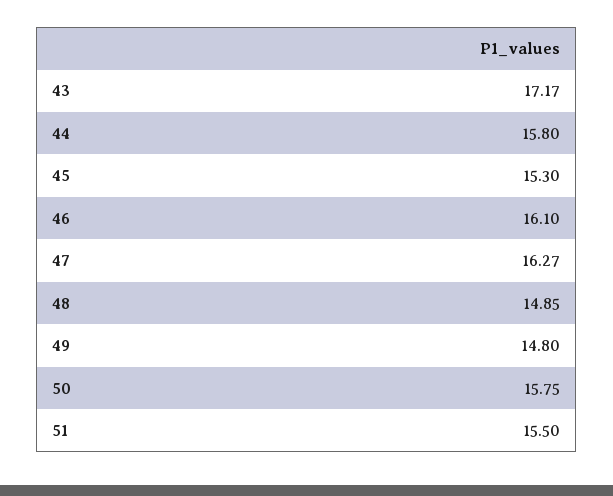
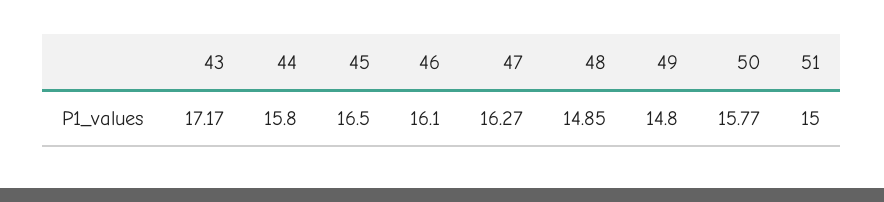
45: 15.3 -> 16.5
50: 15.75 -> 15.77
51: 15.5 -> 15

